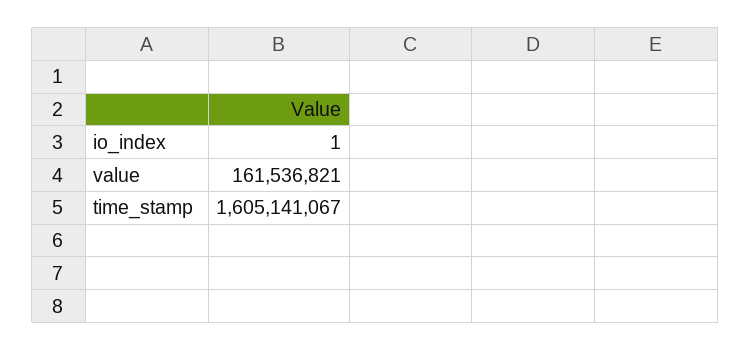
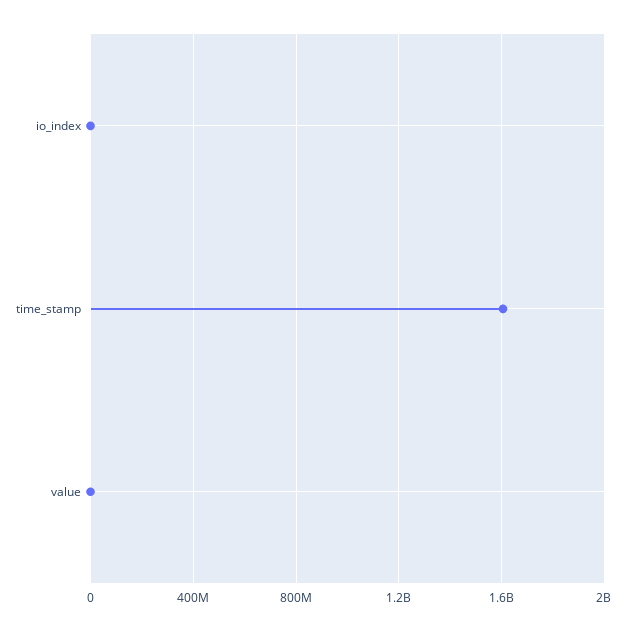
value: 161536821 -> 0

